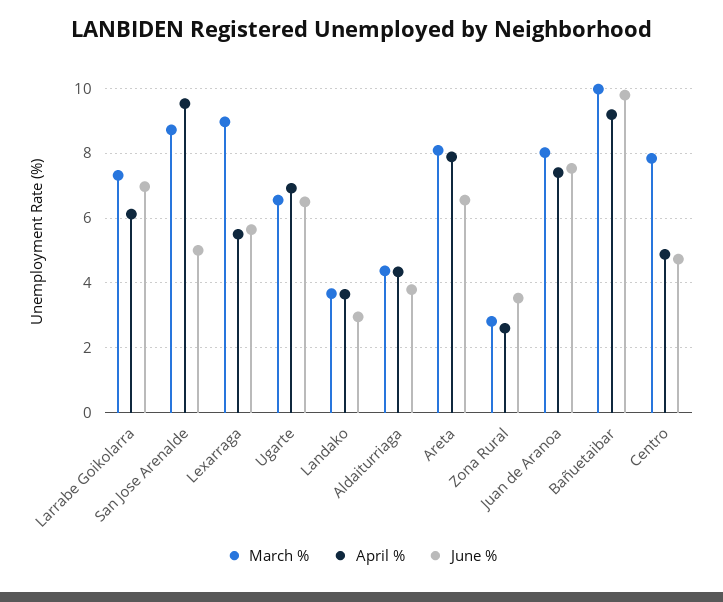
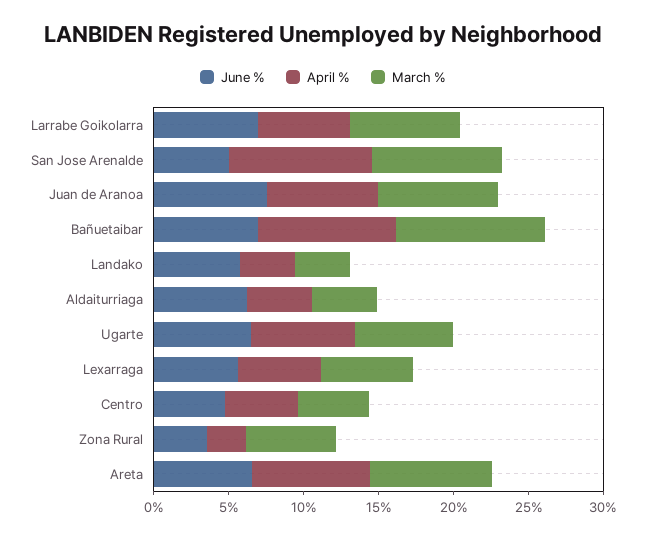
March %, Lexarraga: 9 -> 6
June %, Landako: 3 -> 6
June %, Aldaiturriaga: 3.8 -> 6
March %, Zona Rural: 2.8 -> 6
June %, Bañuetaibar: 9.8 -> 7
March %, Centro: 7.8 -> 5

